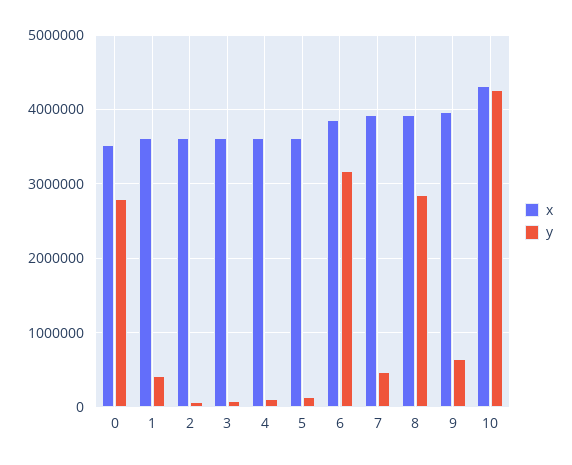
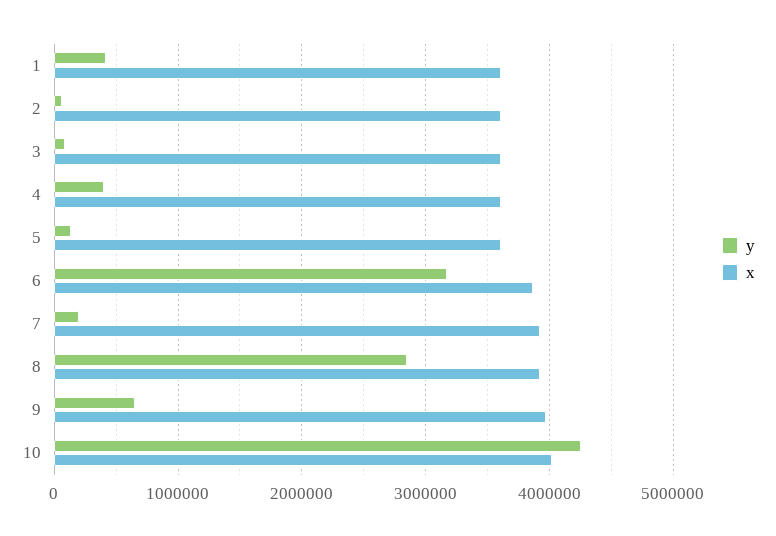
x, 0: 3500000 -> none
y, 0: 2800000 -> none
y, 4: 100000 -> 400000
y, 7: 500000 -> 200000
x, 10: 4300000 -> 4000000

